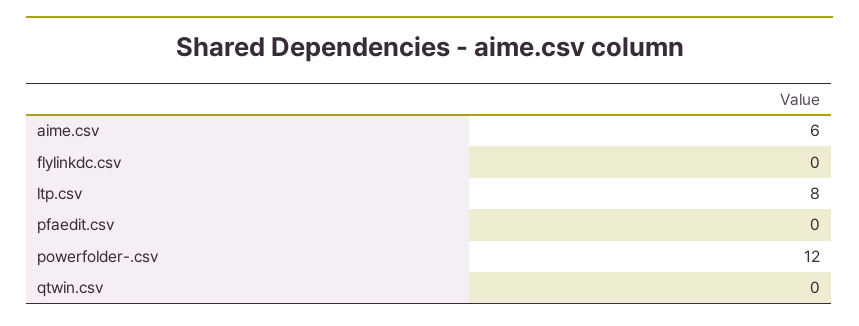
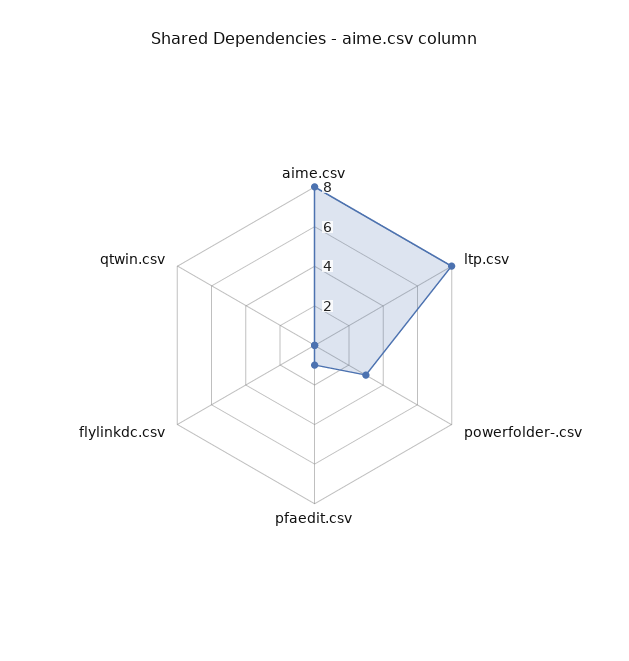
aime.csv: 6 -> 8
pfaedit.csv: 0 -> 1
powerfolder-.csv: 12 -> 3

